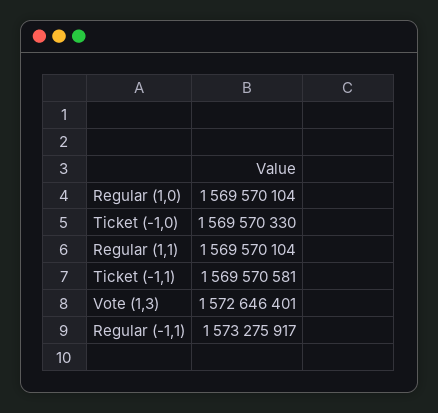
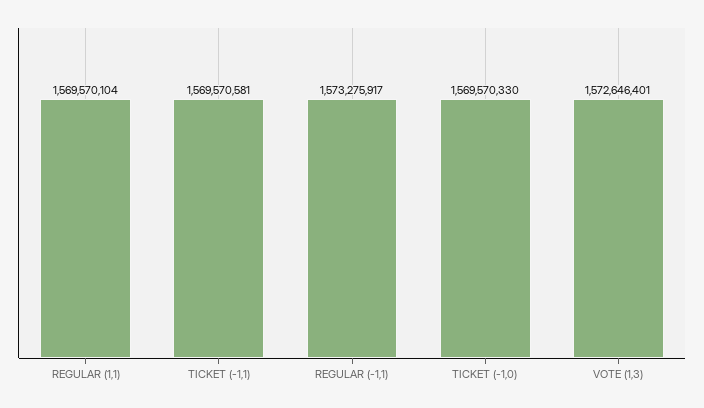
Regular (1,0): 1569570104 -> none

